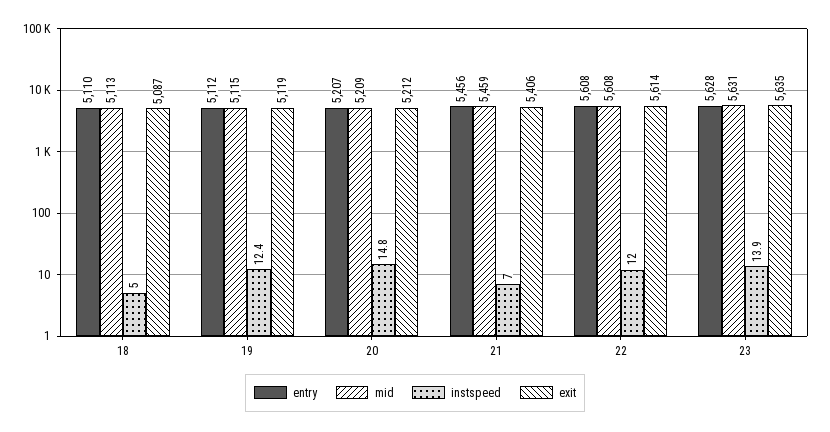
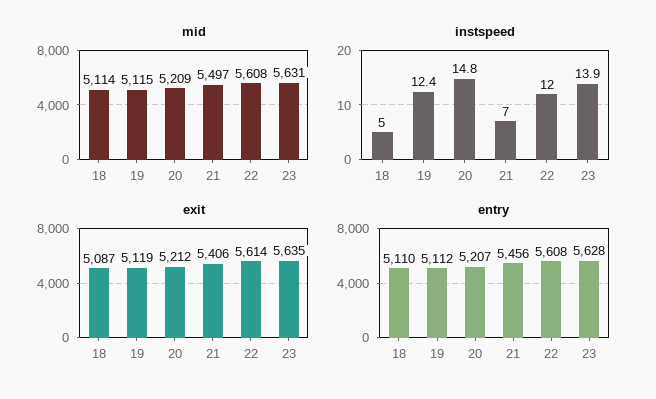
mid, 18: 5113 -> 5114
mid, 21: 5459 -> 5497

